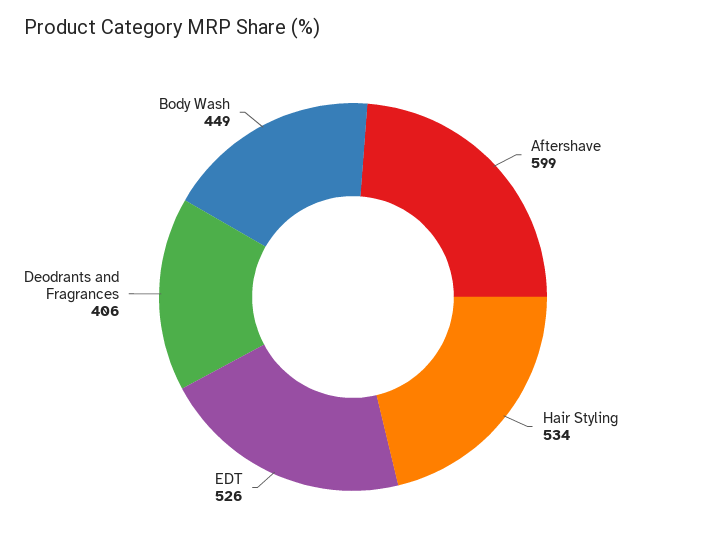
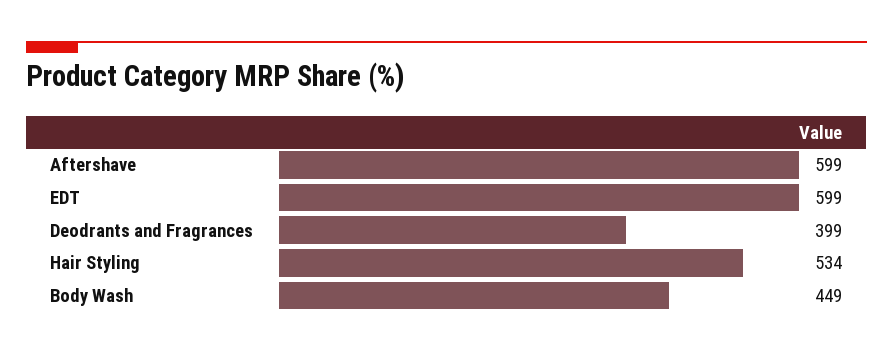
EDT: 526 -> 599
Deodrants and Fragrances: 406 -> 399

